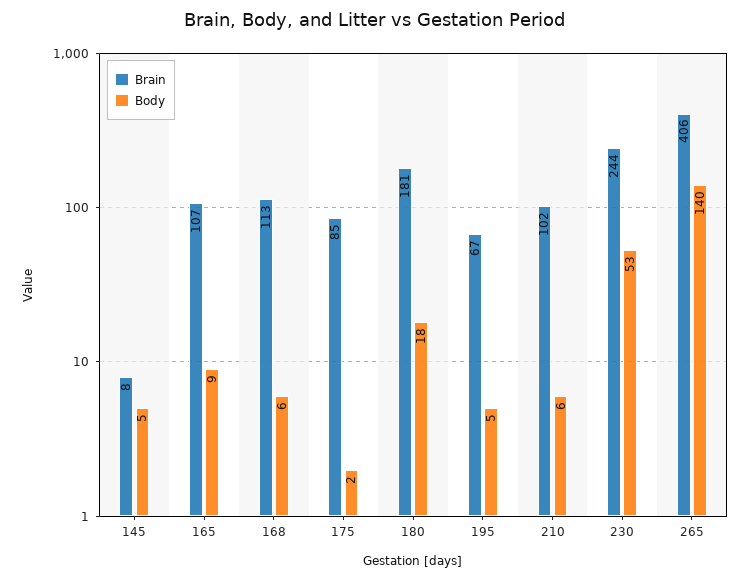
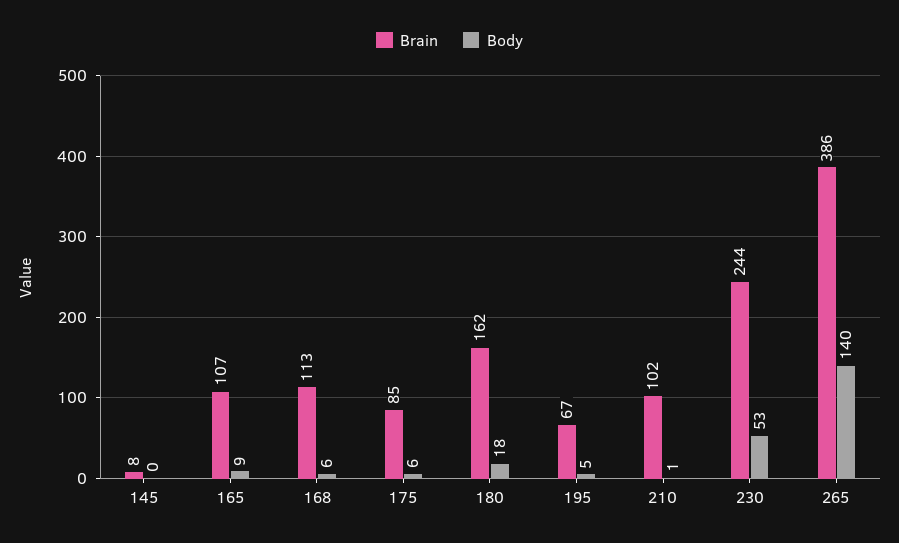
Body, 145: 5 -> 0
Body, 175: 2 -> 6
Brain, 180: 181 -> 162
Body, 210: 6 -> 1
Brain, 265: 406 -> 386

